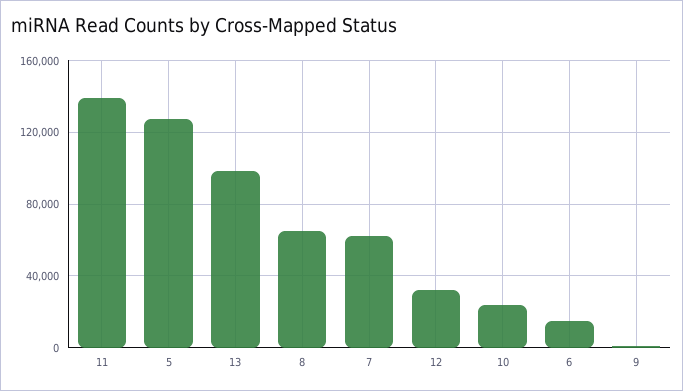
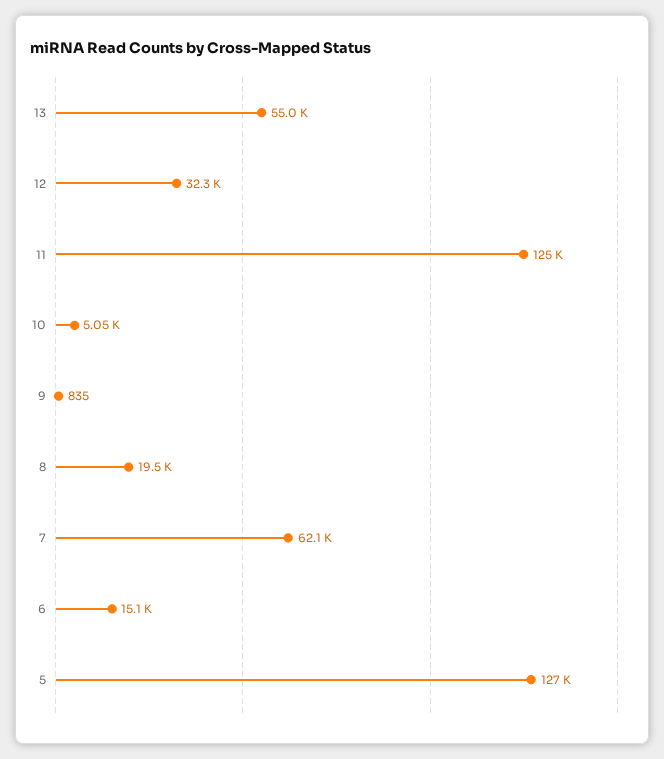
11: 140000 -> 125000
13: 100000 -> 55000
8: 65000 -> 19500
10: 25000 -> 5050

